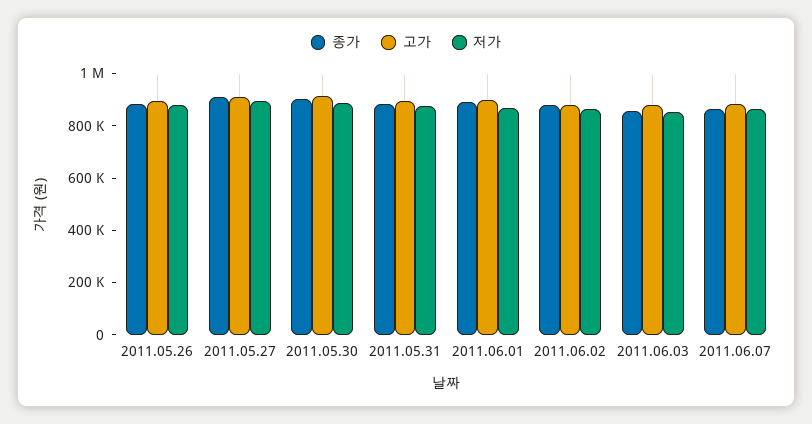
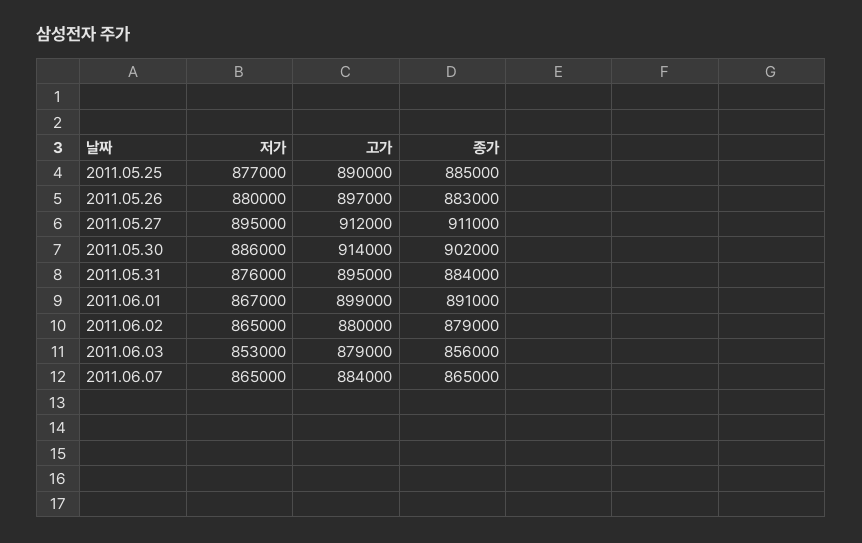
저가, 2011.05.25: none -> 877000
고가, 2011.05.25: none -> 890000
종가, 2011.05.25: none -> 885000

